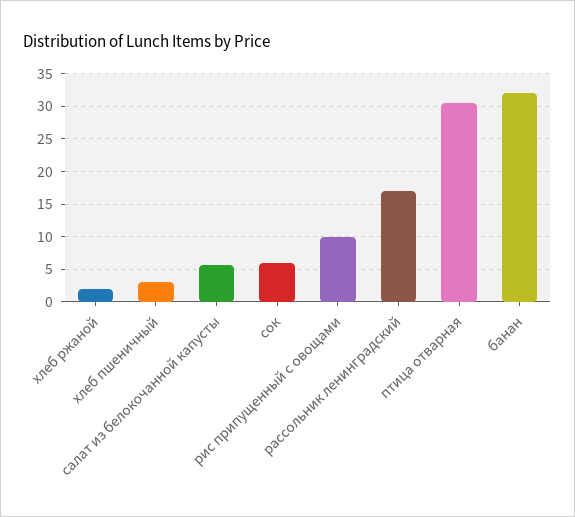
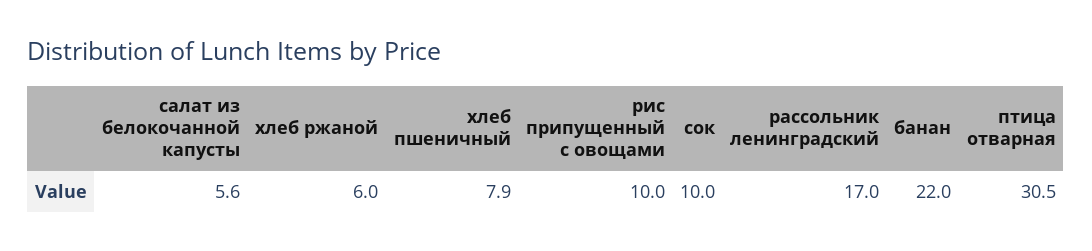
хлеб ржаной: 2 -> 6
хлеб пшеничный: 3 -> 7.9
сок: 6 -> 10
банан: 32 -> 22

